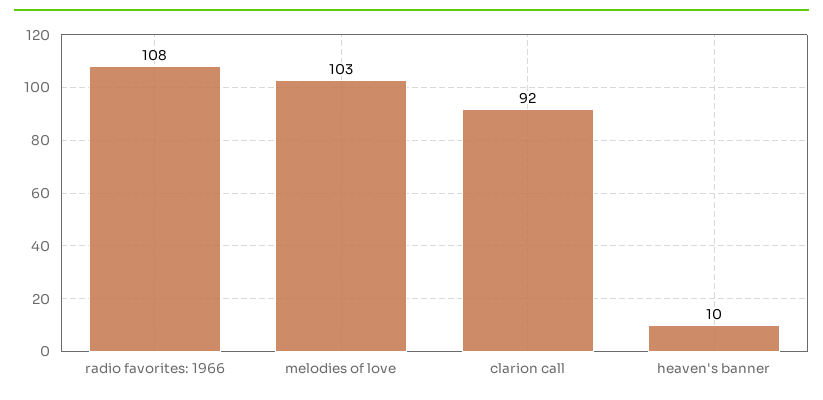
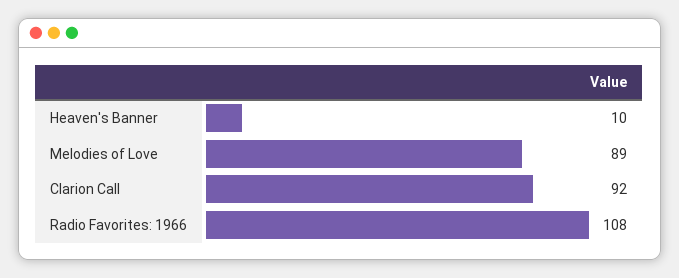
melodies of love: 103 -> 89

